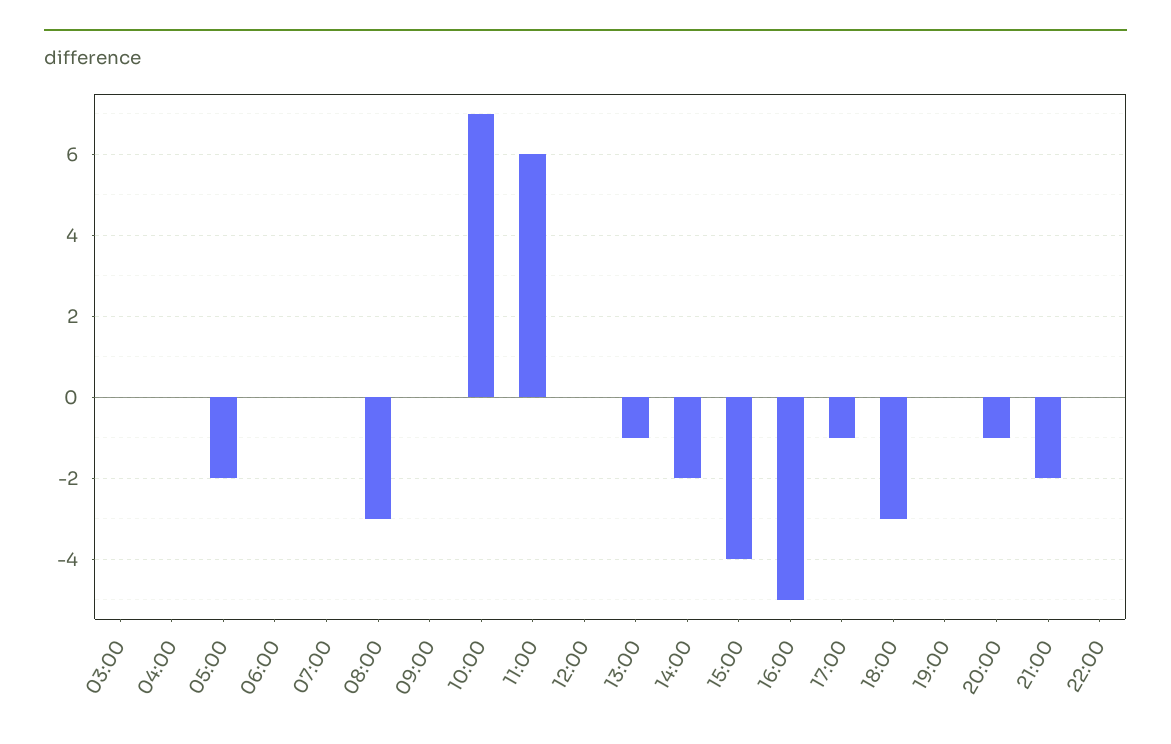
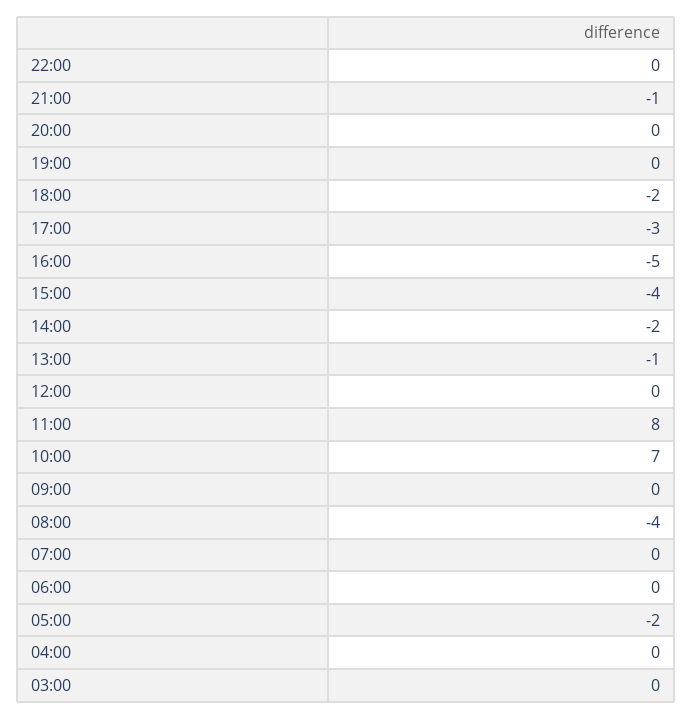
08:00: -3 -> -4
11:00: 6 -> 8
17:00: -1 -> -3
18:00: -3 -> -2
20:00: -1 -> 0
21:00: -2 -> -1

